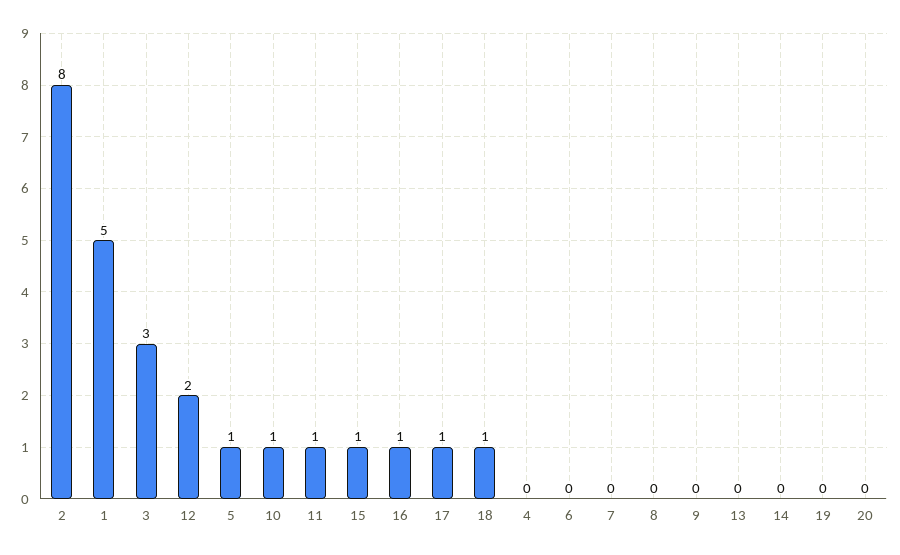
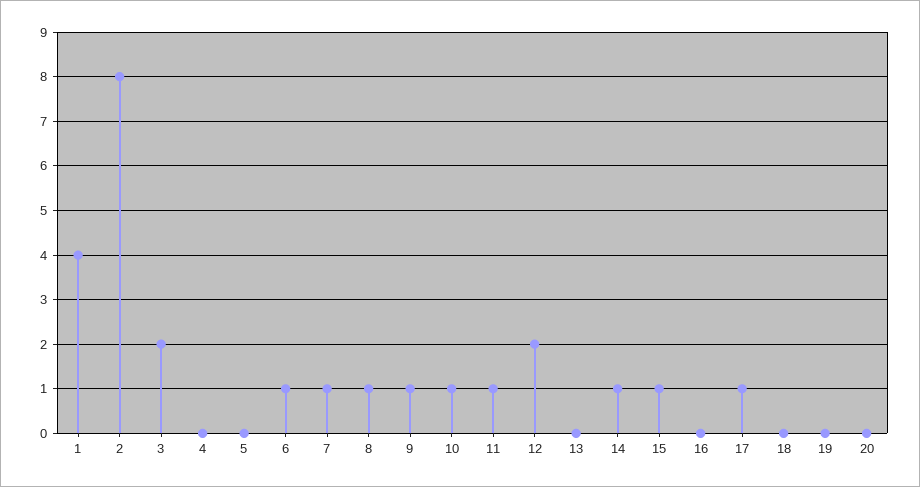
1: 5 -> 4
3: 3 -> 2
5: 1 -> 0
16: 1 -> 0
18: 1 -> 0
6: 0 -> 1
7: 0 -> 1
8: 0 -> 1
9: 0 -> 1
14: 0 -> 1

